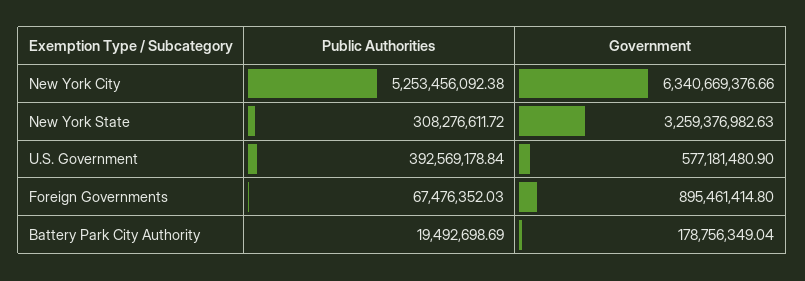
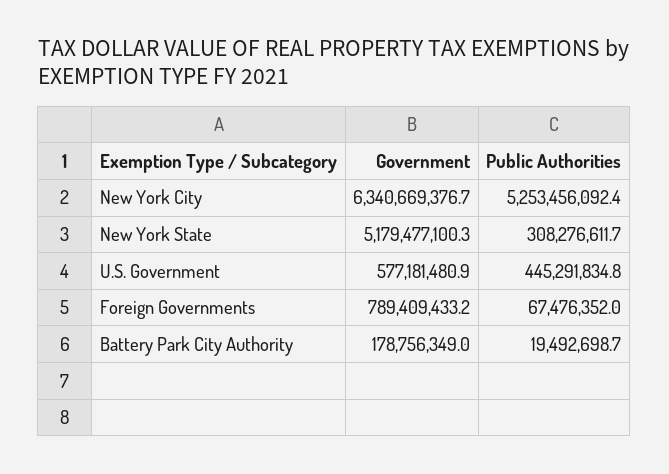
Government, New York State: 3259376982.63 -> 5179477100.3
Public Authorities, U.S. Government: 392569178.84 -> 445291834.8
Government, Foreign Governments: 895461414.8 -> 789409433.2

